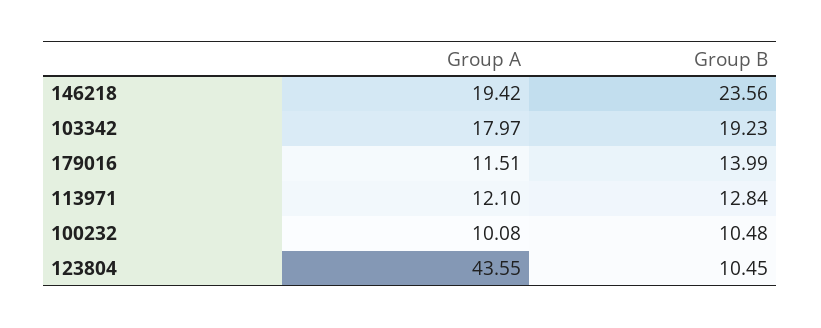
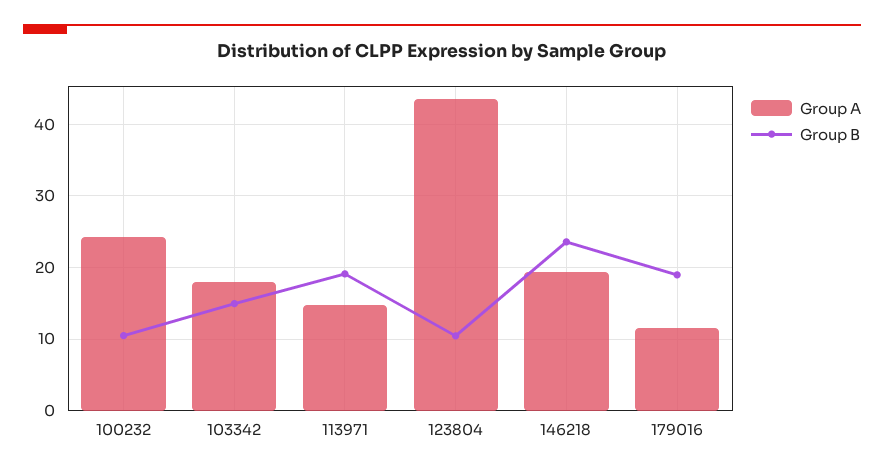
Group B, 103342: 19.23 -> 15
Group B, 179016: 13.99 -> 19
Group A, 113971: 12.1 -> 15
Group B, 113971: 12.84 -> 19
Group A, 100232: 10.08 -> 24

